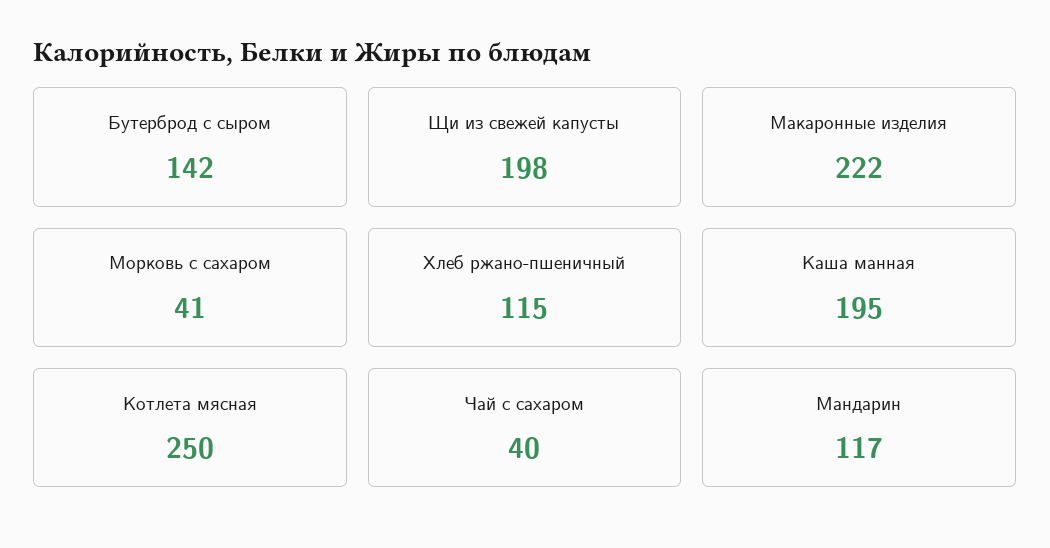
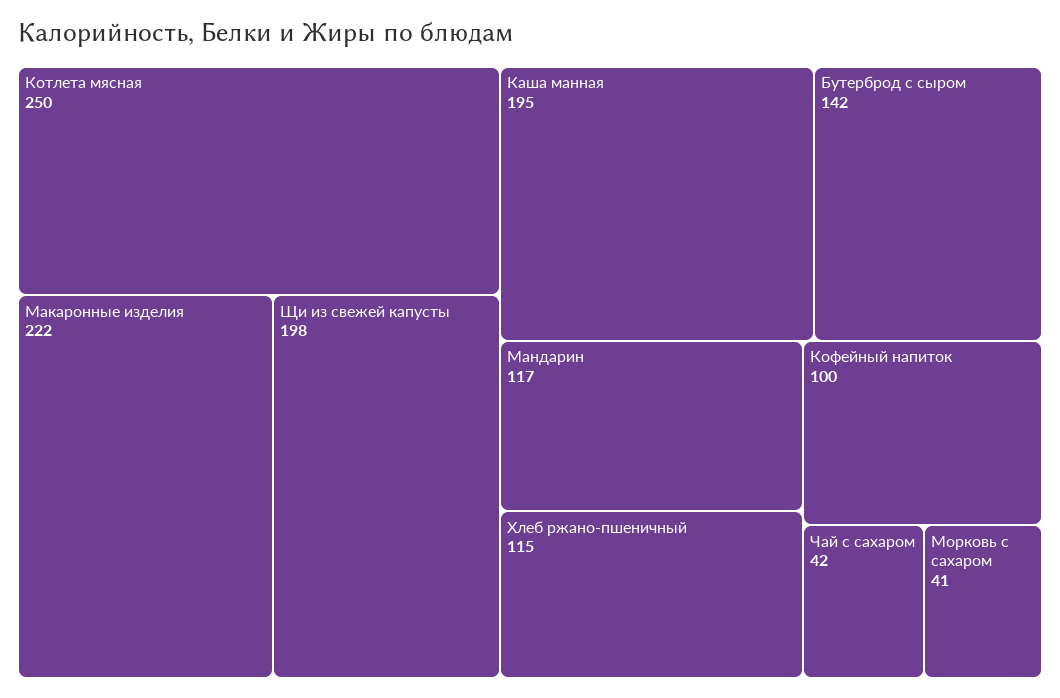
Чай с сахаром: 40 -> 42
Кофейный напиток: none -> 100

